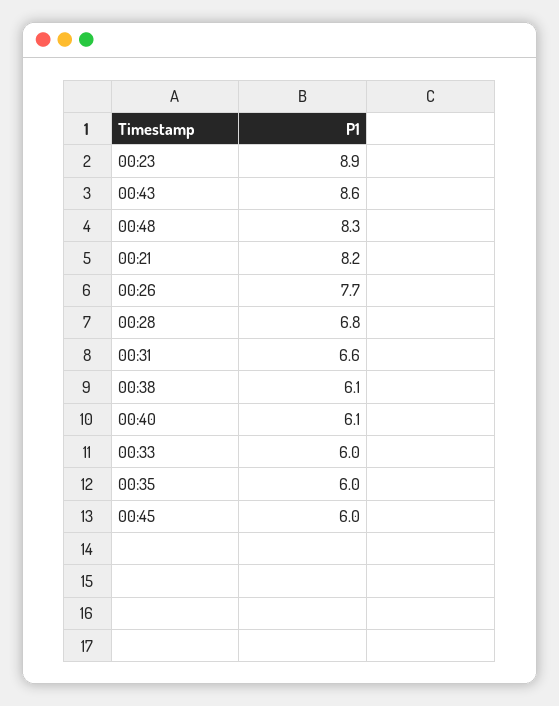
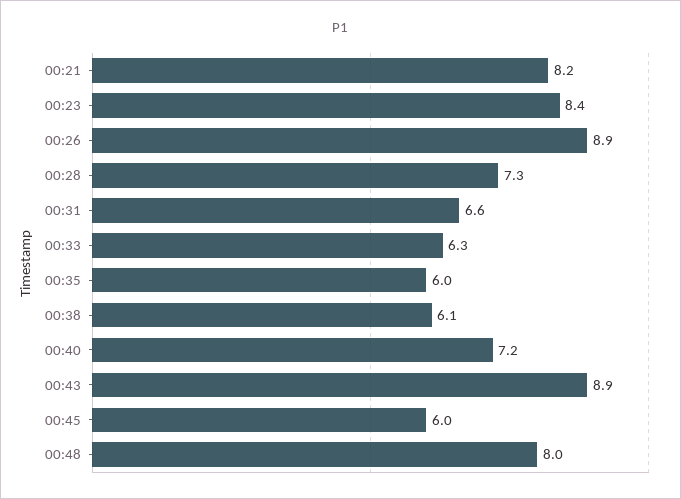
00:23: 8.9 -> 8.4
00:43: 8.6 -> 8.9
00:48: 8.3 -> 8
00:26: 7.7 -> 8.9
00:28: 6.8 -> 7.3
00:40: 6.1 -> 7.2
00:33: 6 -> 6.3

